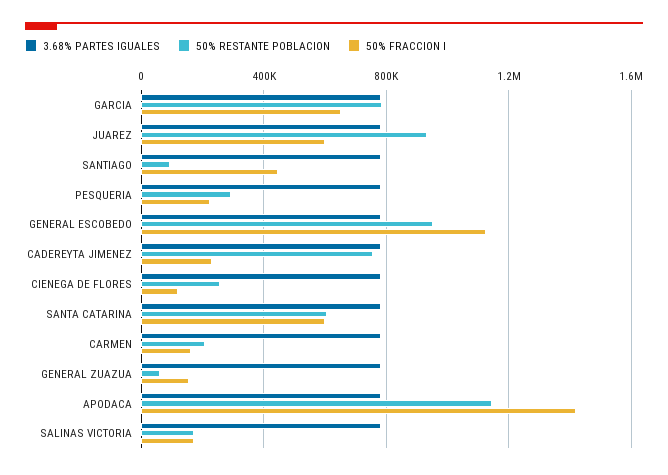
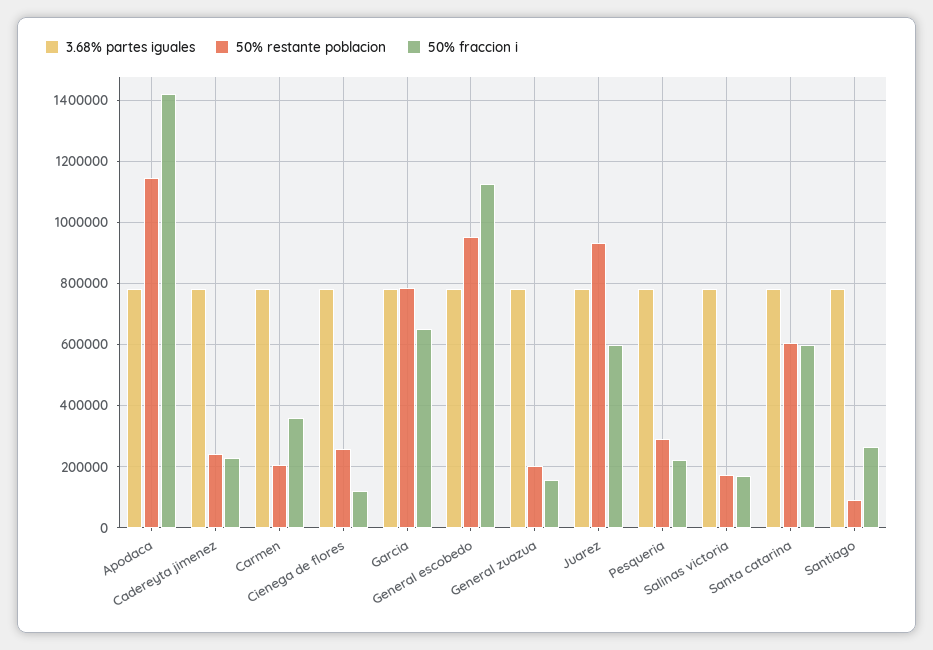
50% FRACCION I, SANTIAGO: 450000 -> 260000
50% RESTANTE POBLACION, CADEREYTA JIMENEZ: 750000 -> 240000
50% FRACCION I, CARMEN: 150000 -> 360000
50% RESTANTE POBLACION, GENERAL ZUAZUA: 50000 -> 200000

